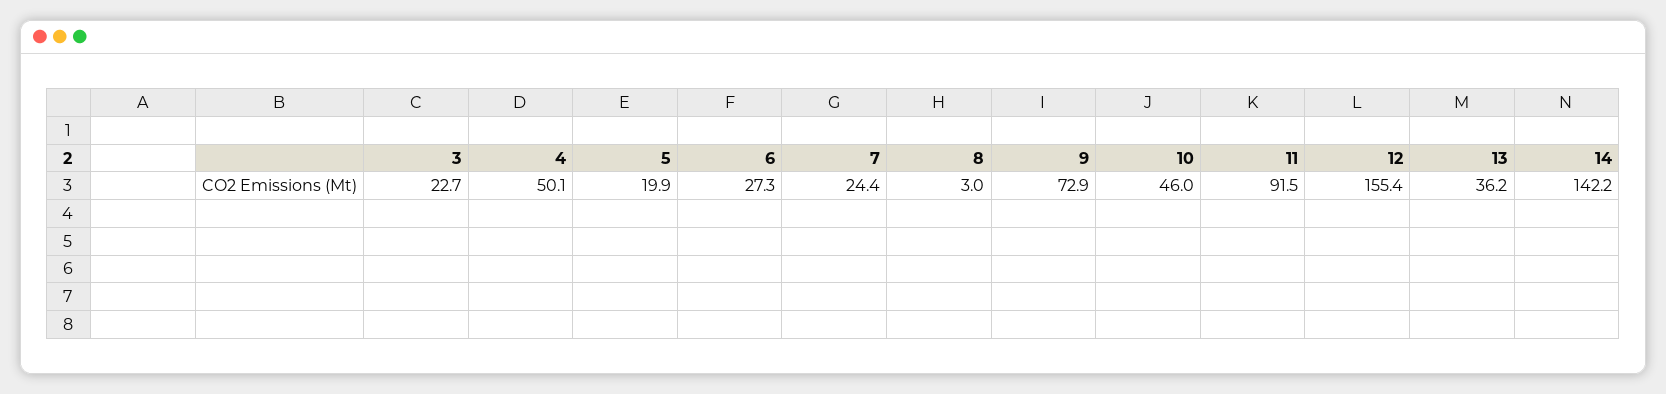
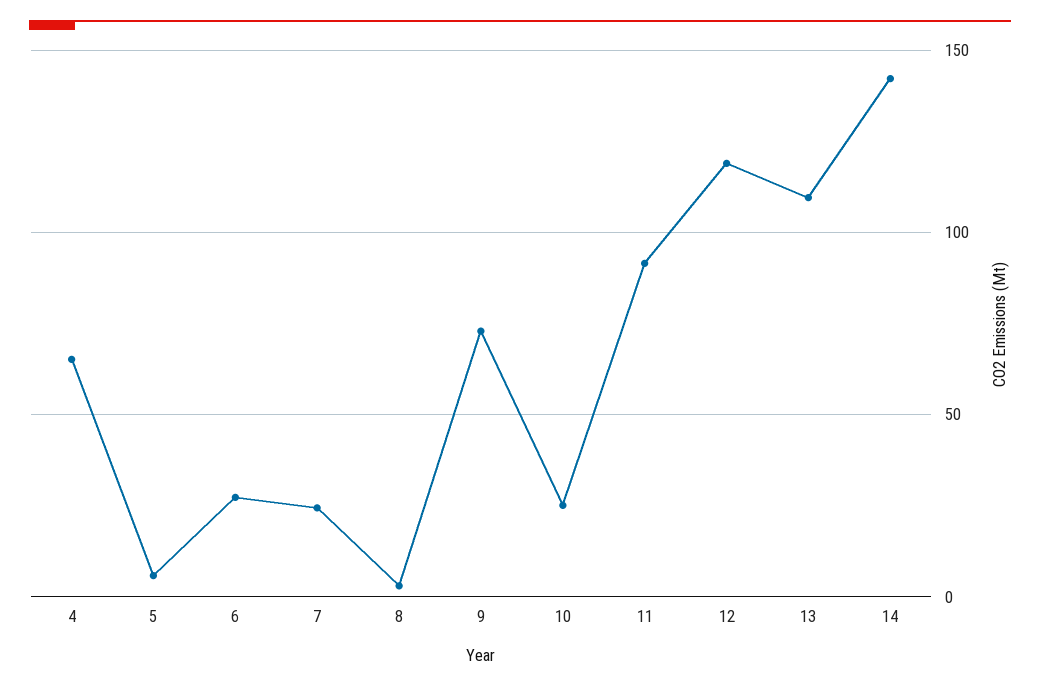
3: 22.7 -> none
4: 50.1 -> 65
5: 19.9 -> 5
10: 46 -> 25
12: 155.4 -> 120
13: 36.2 -> 110

